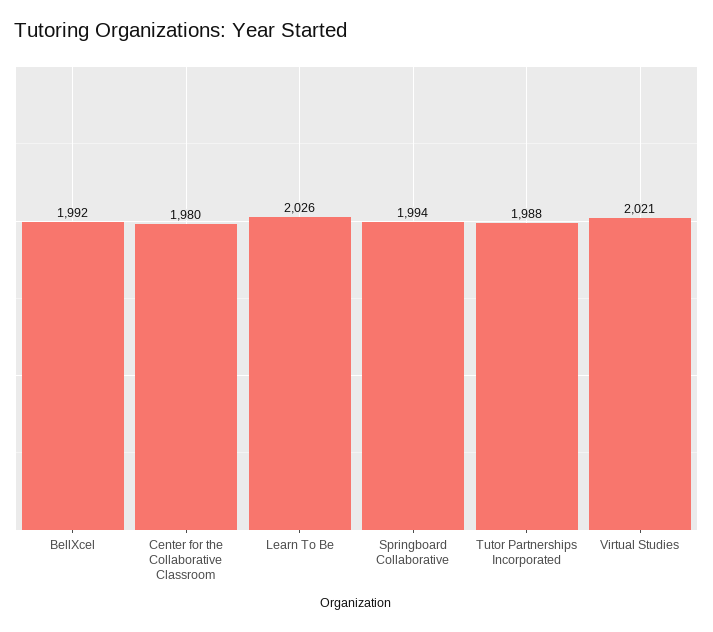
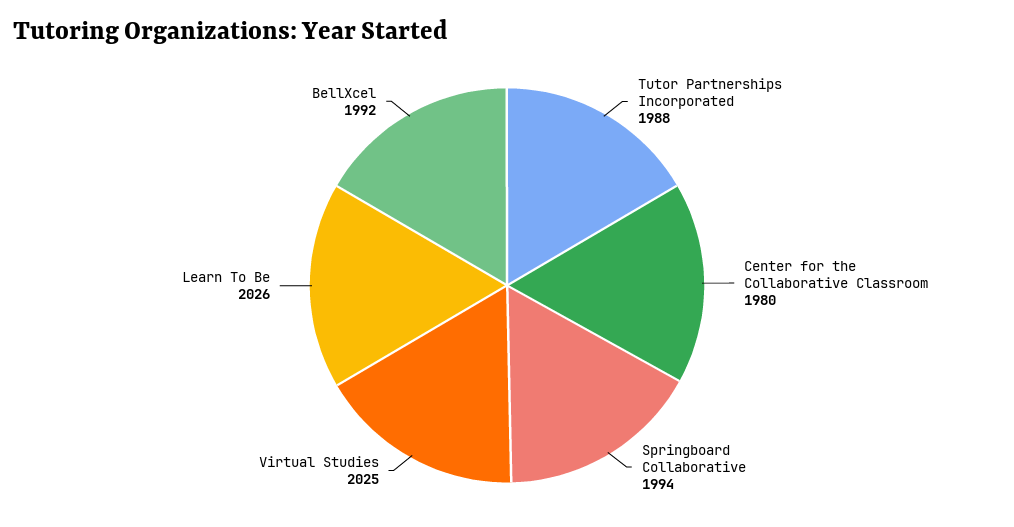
Virtual Studies: 2021 -> 2025

